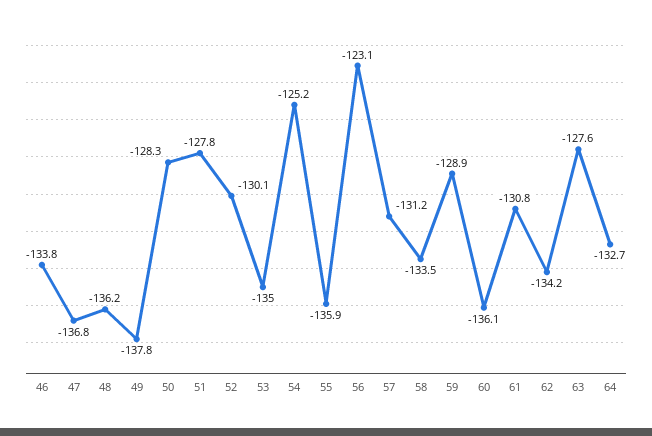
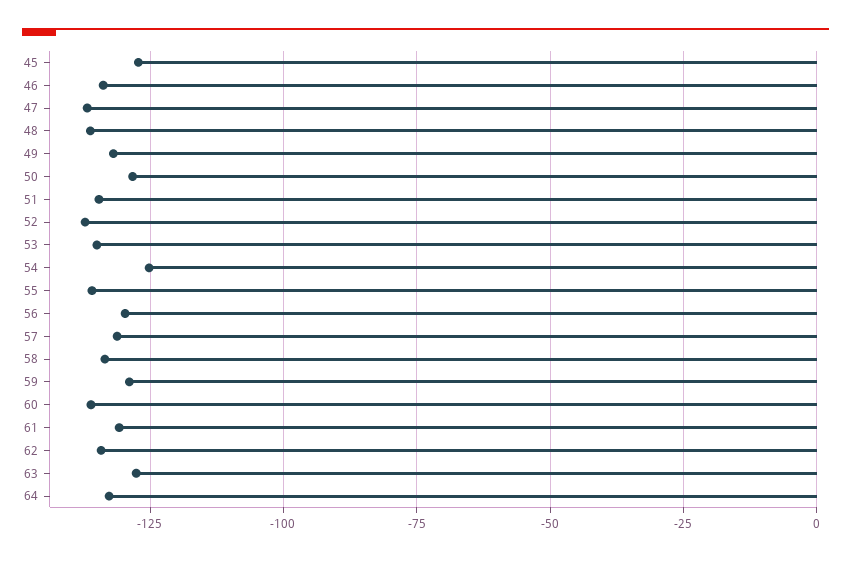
49: -137.8 -> -132.5
51: -127.8 -> -135
52: -130.1 -> -137.5
56: -123.1 -> -130
45: none -> -127.5

